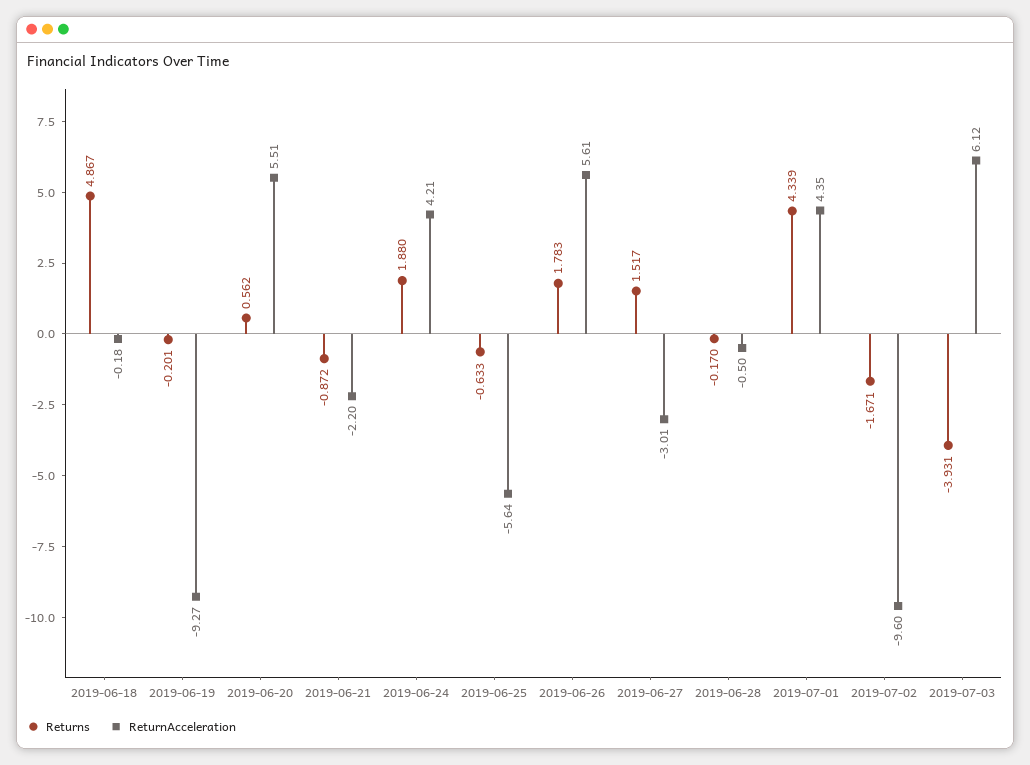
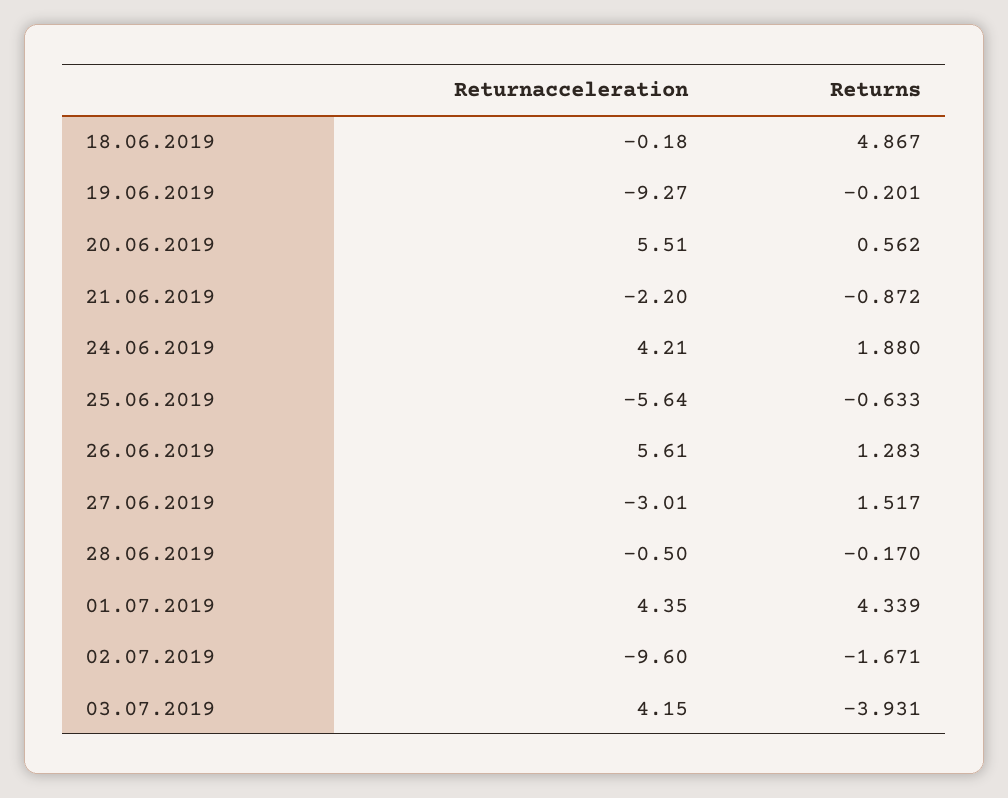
Returns, 2019-06-26: 1.783 -> 1.283
ReturnAcceleration, 2019-07-03: 6.12 -> 4.15

